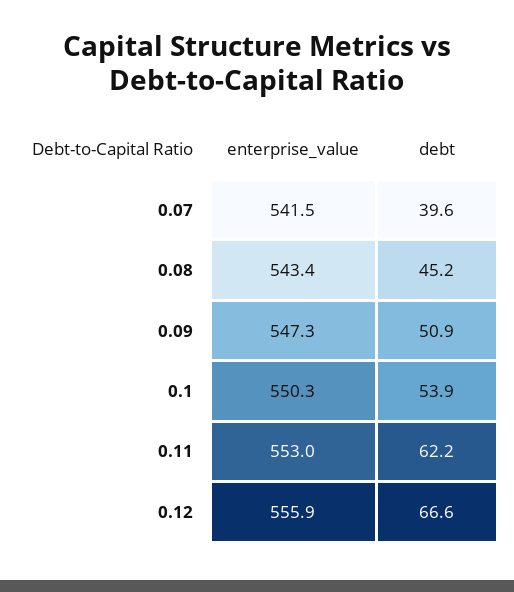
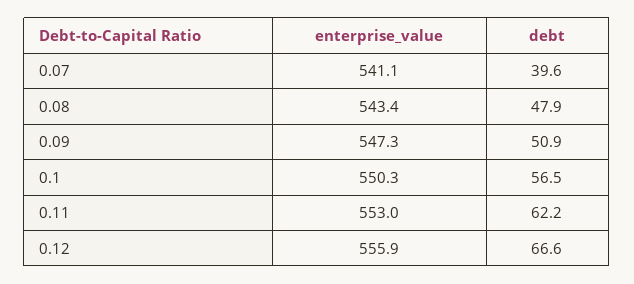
enterprise_value, 0.07: 541.5 -> 541.1
debt, 0.08: 45.2 -> 47.9
debt, 0.1: 53.9 -> 56.5

